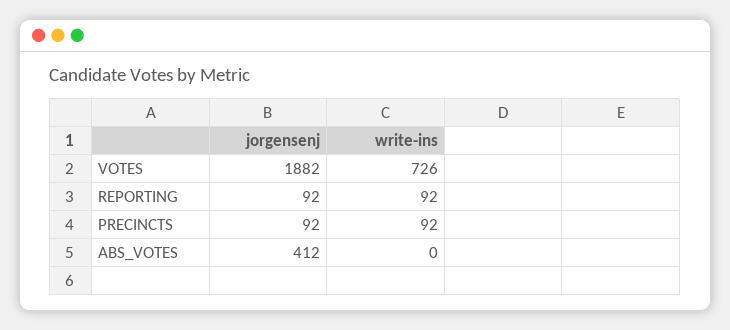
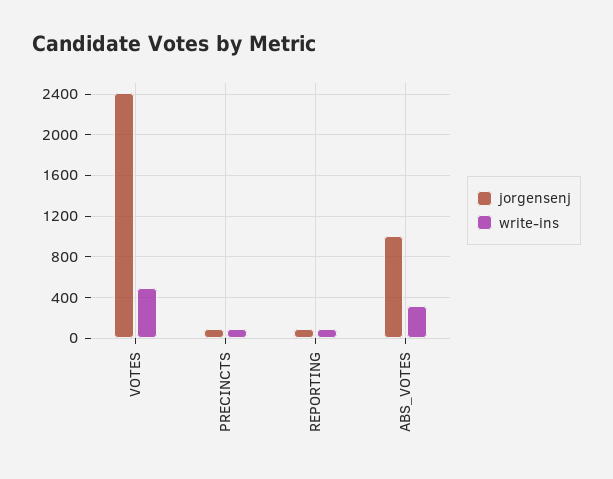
jorgensenj, VOTES: 1882 -> 2400
write-ins, VOTES: 726 -> 500
jorgensenj, ABS_VOTES: 412 -> 1000
write-ins, ABS_VOTES: 0 -> 300

